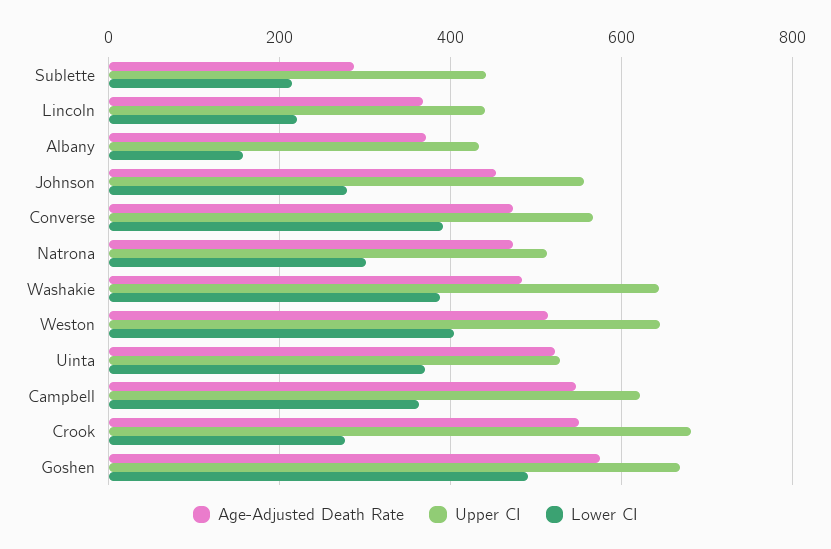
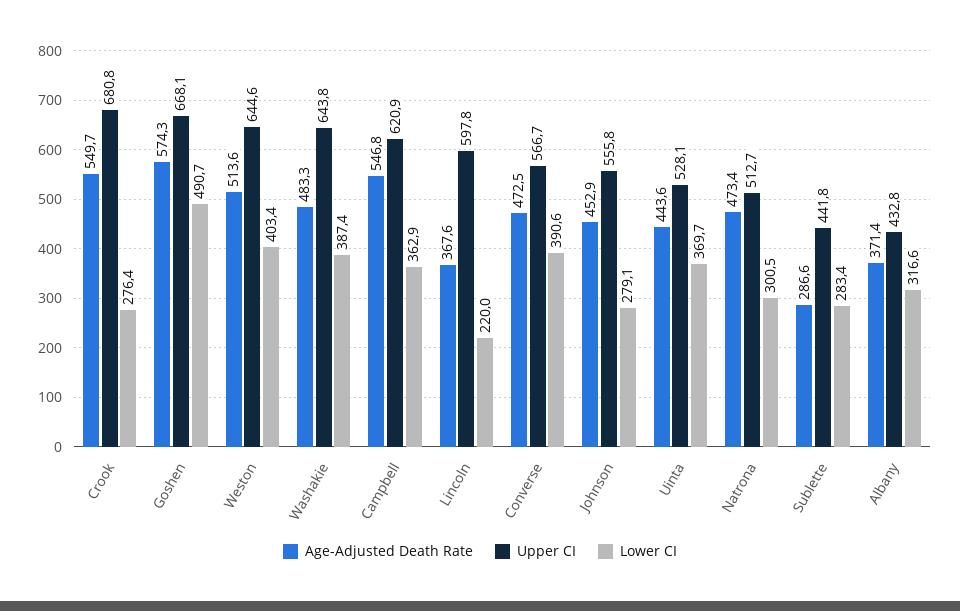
Lower CI, Sublette: 220 -> 283.4
Upper CI, Lincoln: 440 -> 597.8
Lower CI, Albany: 160 -> 316.6
Age-Adjusted Death Rate, Uinta: 520 -> 443.6

